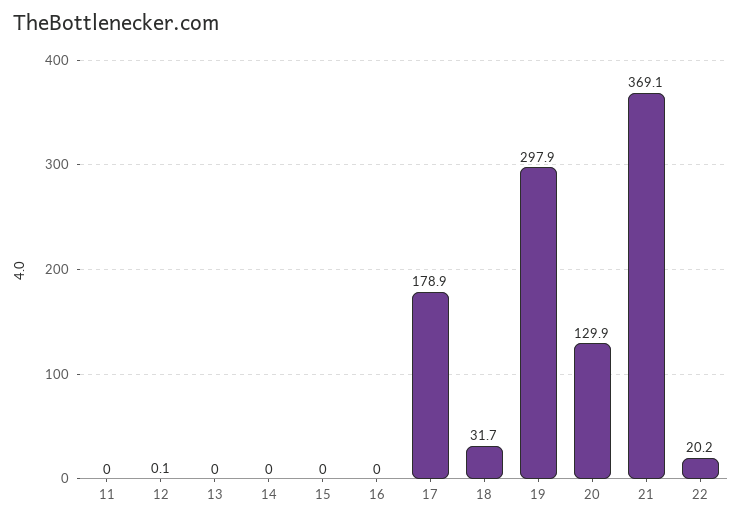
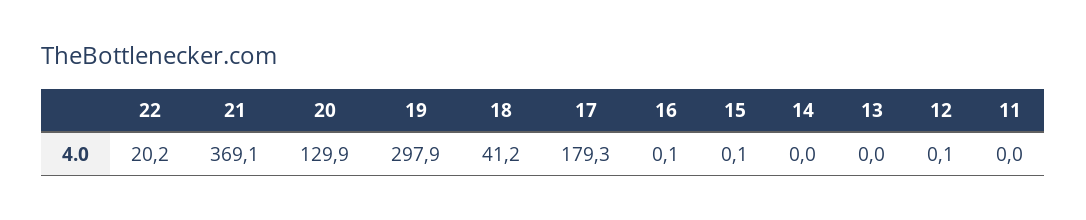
15: 0 -> 0.1
16: 0 -> 0.1
17: 178.9 -> 179.3
18: 31.7 -> 41.2

